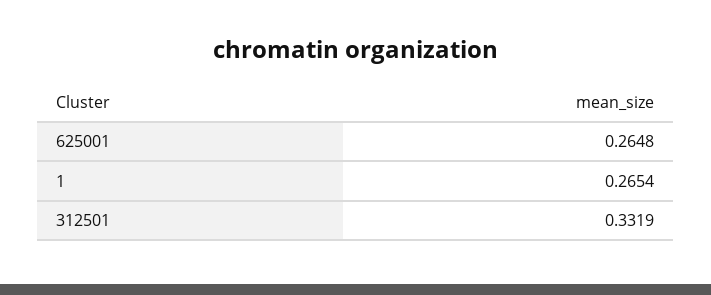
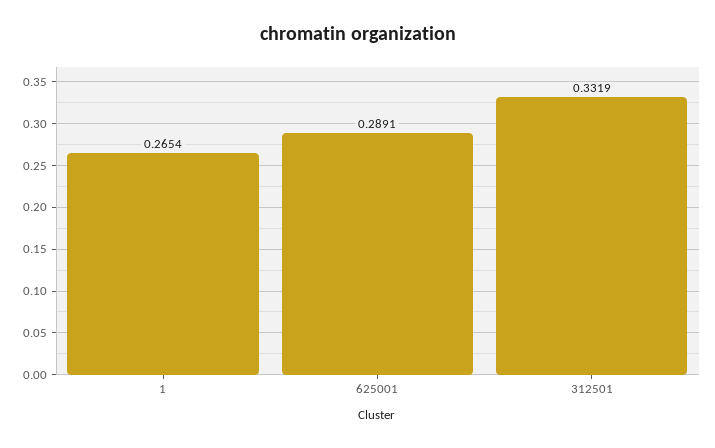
625001: 0.2648 -> 0.2891

